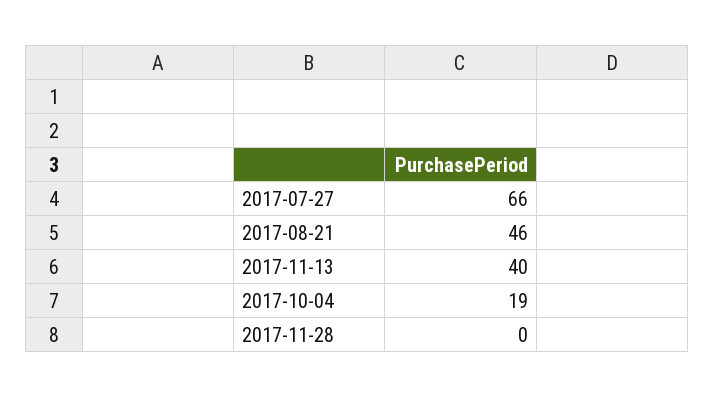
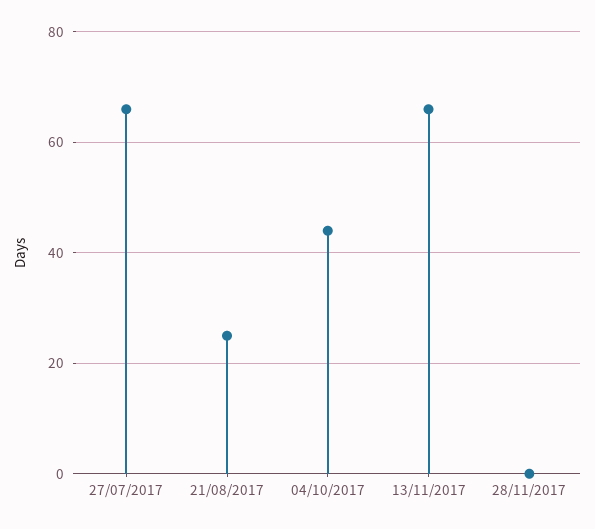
2017-08-21: 46 -> 25
2017-11-13: 40 -> 65
2017-10-04: 19 -> 45

